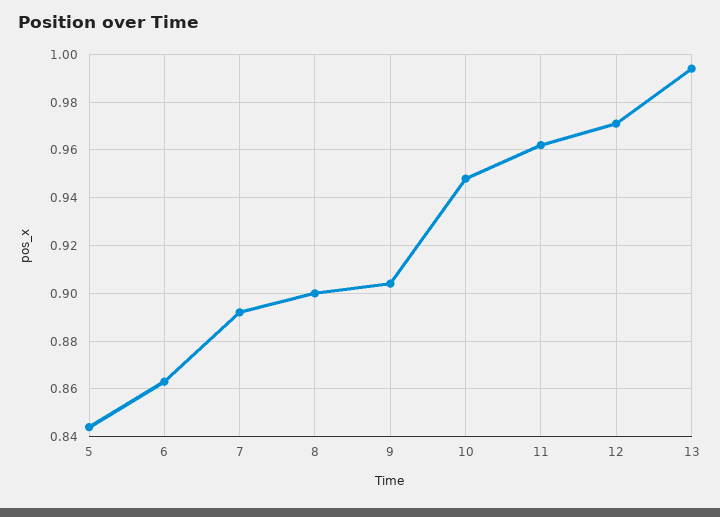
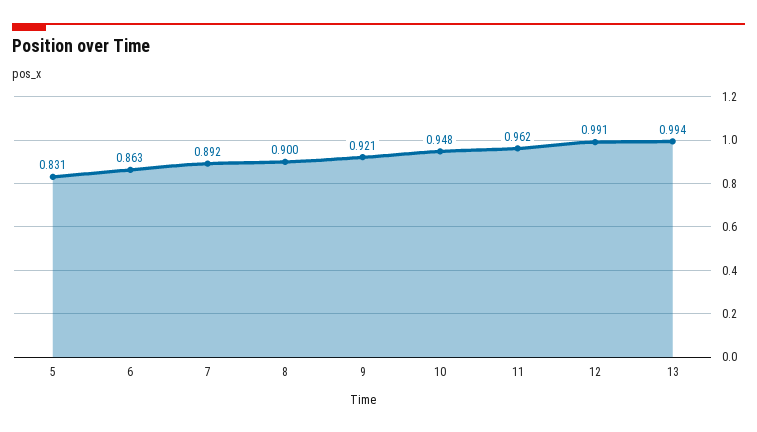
5: 0.845 -> 0.831
9: 0.905 -> 0.921
12: 0.97 -> 0.991

